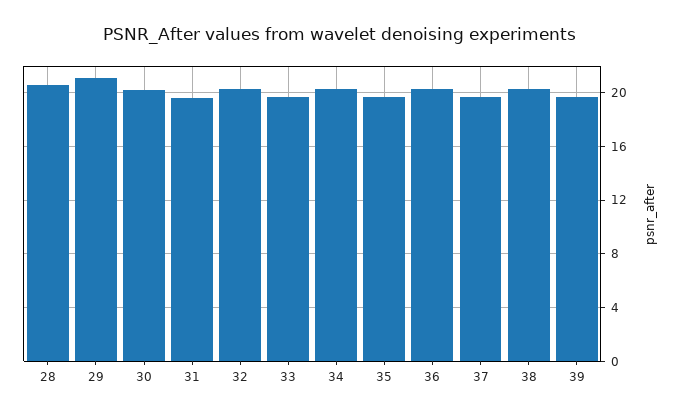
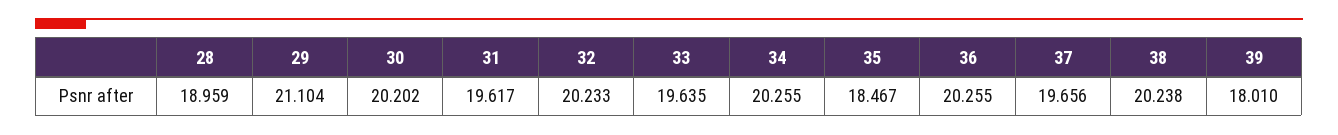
28: 20.5 -> 18.959
35: 19.5 -> 18.467
39: 19.5 -> 18.01

